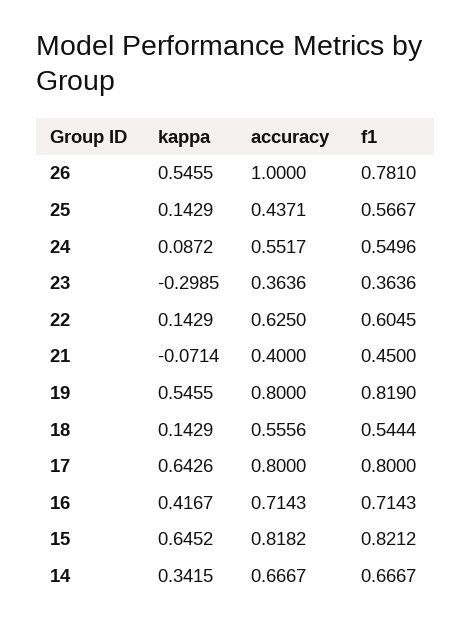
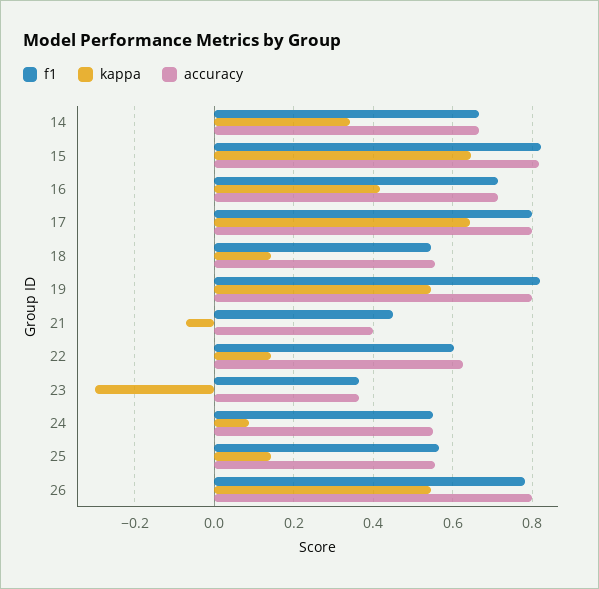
accuracy, 26: 1 -> 0.8
accuracy, 25: 0.4371 -> 0.56

